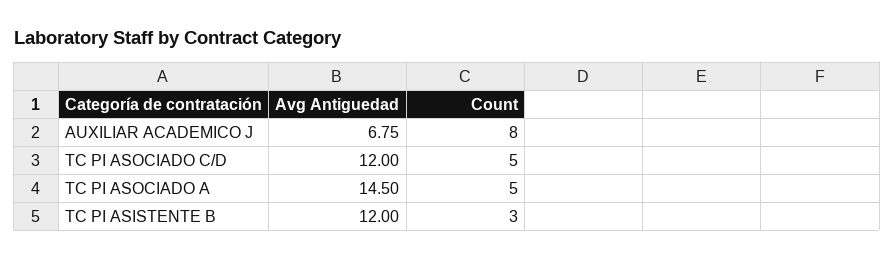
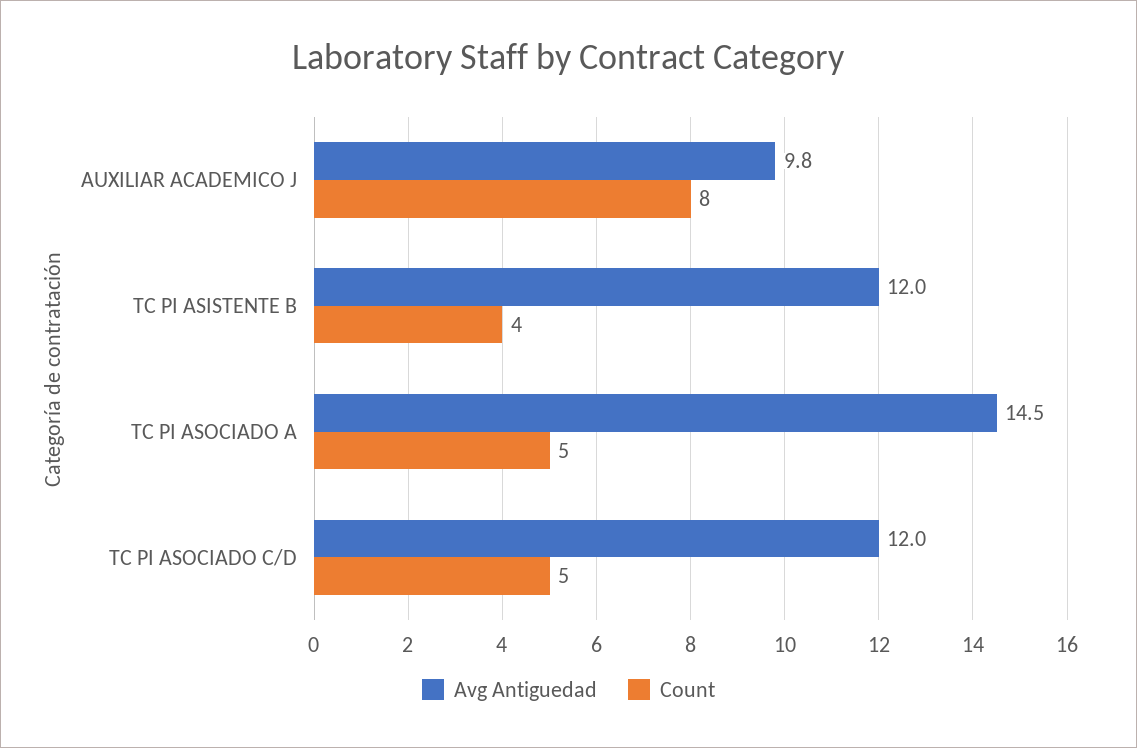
Avg Antiguedad, AUXILIAR ACADEMICO J: 6.75 -> 9.8
Count, TC PI ASISTENTE B: 3 -> 4

